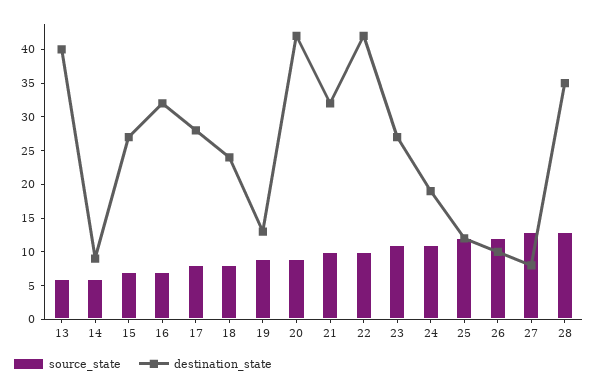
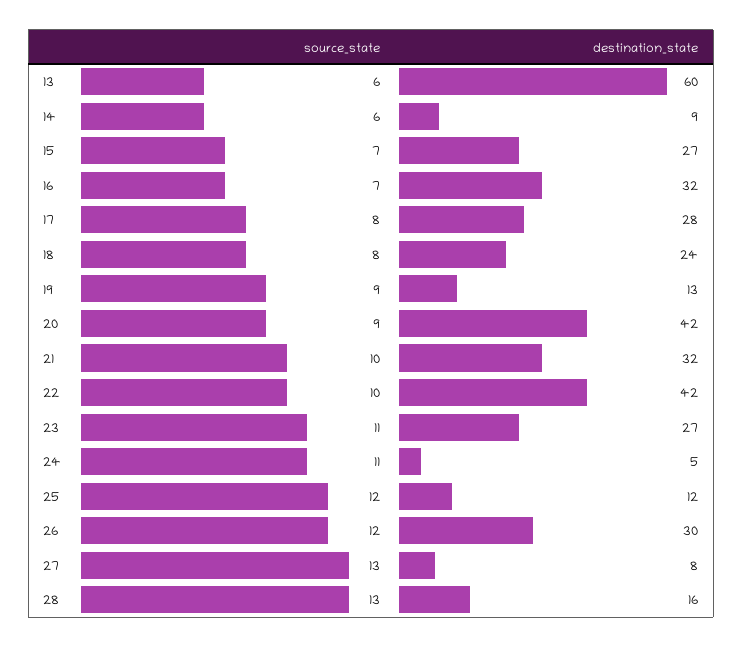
destination_state, 13: 40 -> 60
destination_state, 24: 20 -> 5
destination_state, 26: 10 -> 30
destination_state, 28: 35 -> 16

